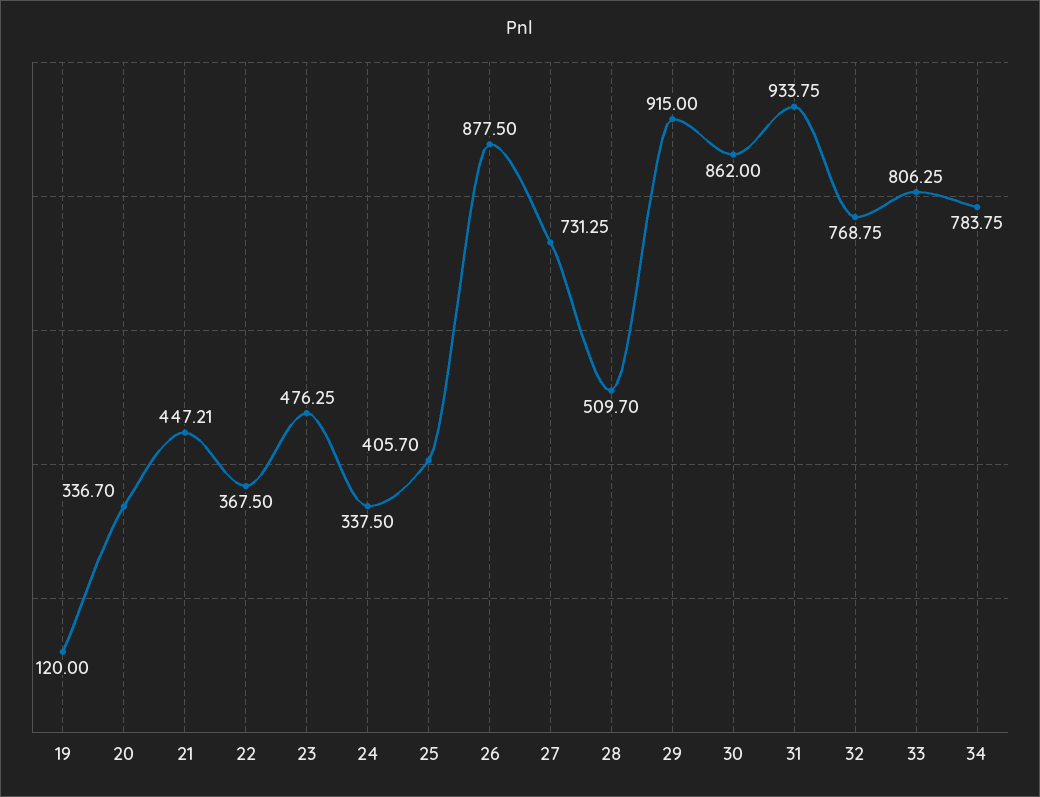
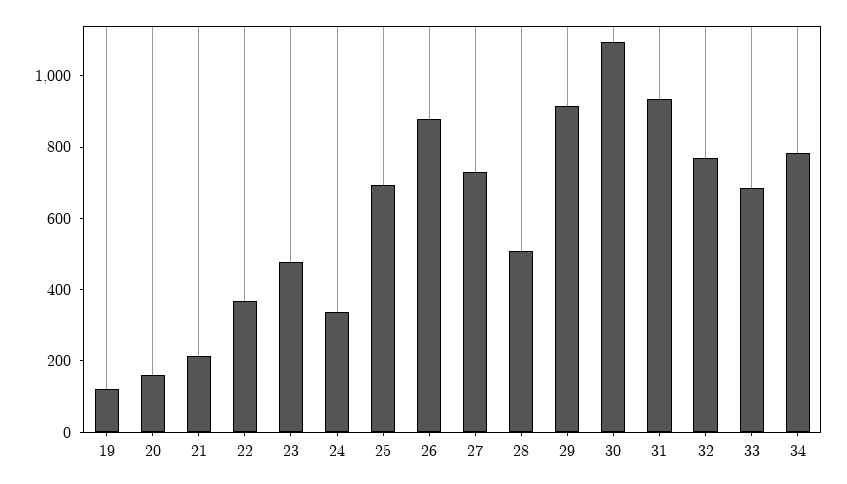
20: 336.7 -> 150
21: 447.21 -> 200
25: 405.7 -> 700
30: 862 -> 1100
33: 806.25 -> 700

